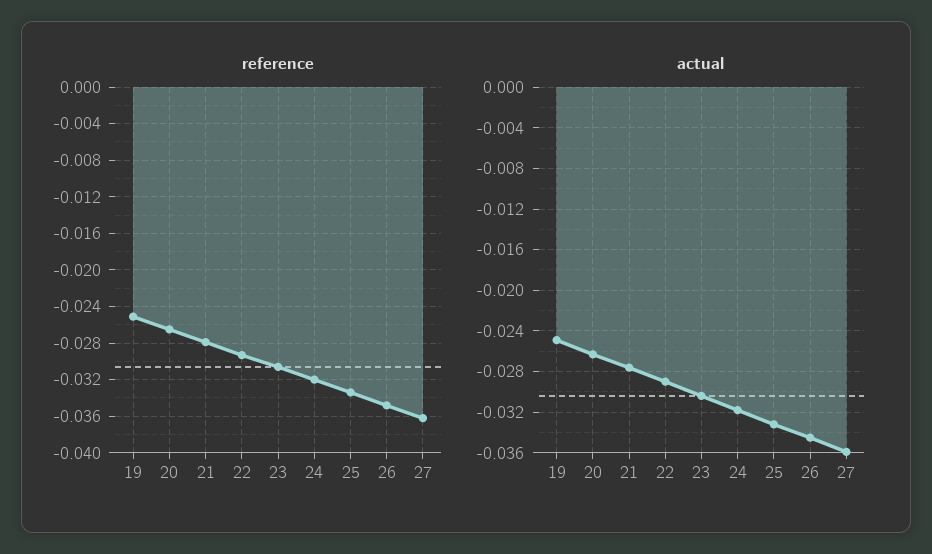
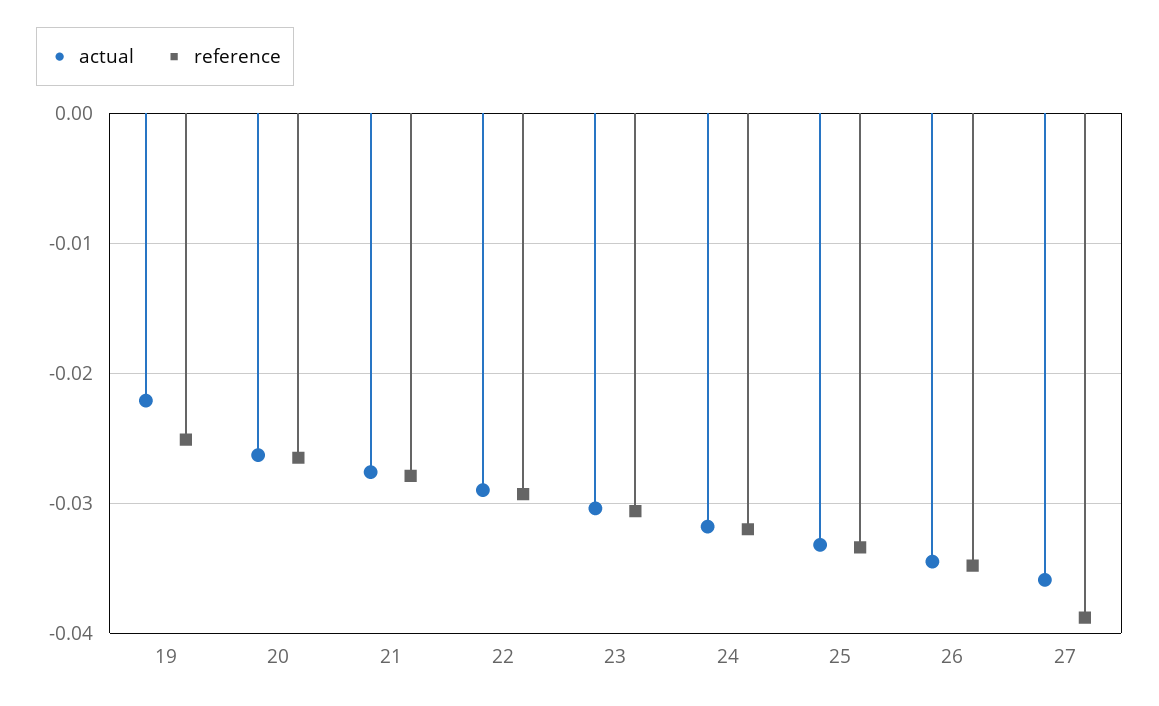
reference, 27: -0.036 -> -0.039
actual, 19: -0.025 -> -0.022

